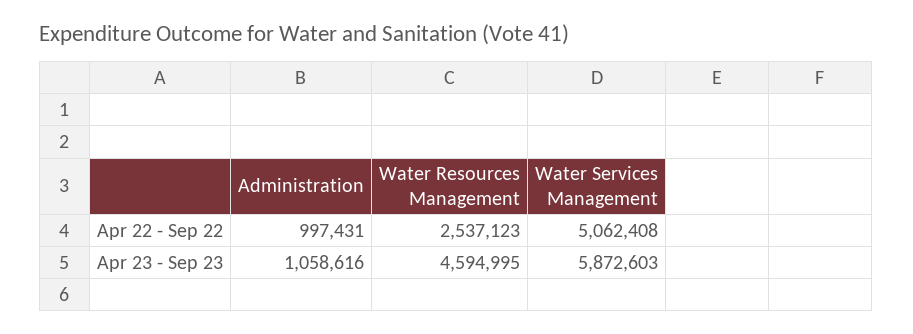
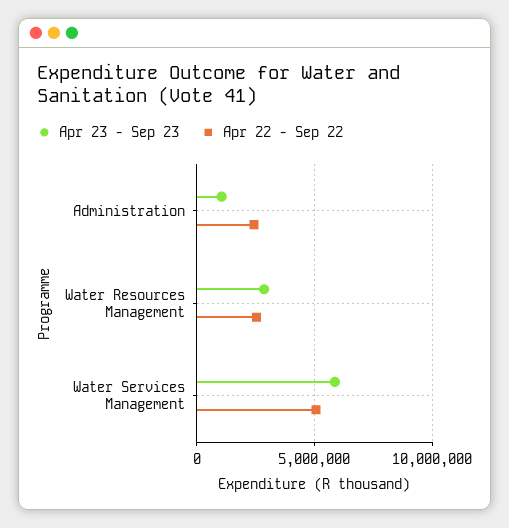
Apr 22 - Sep 22, Administration: 997431 -> 2500000
Apr 23 - Sep 23, Water Resources Management: 4594995 -> 3000000

